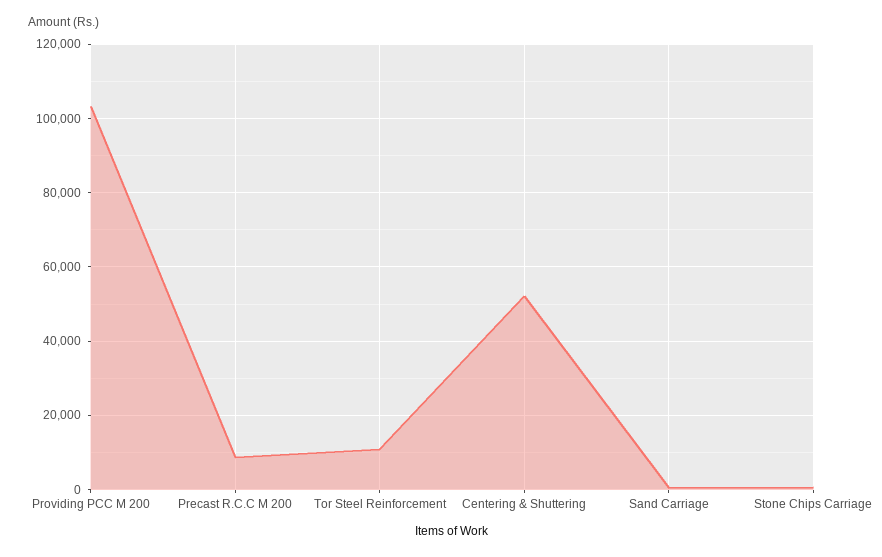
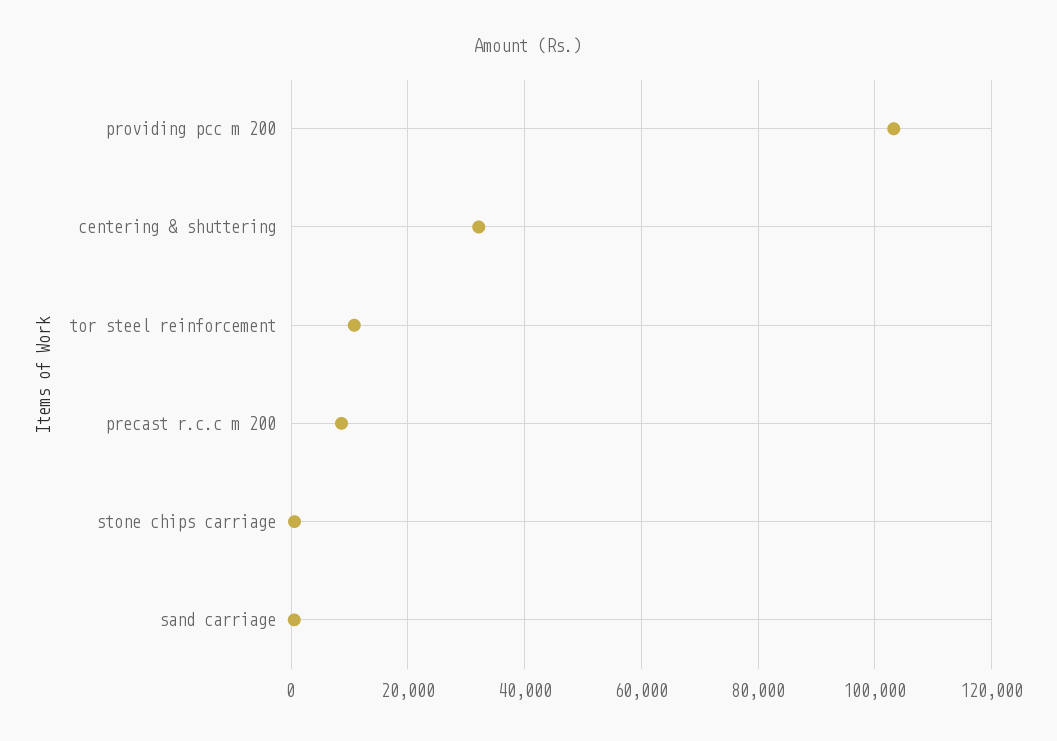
Centering & Shuttering: 52000 -> 32000

